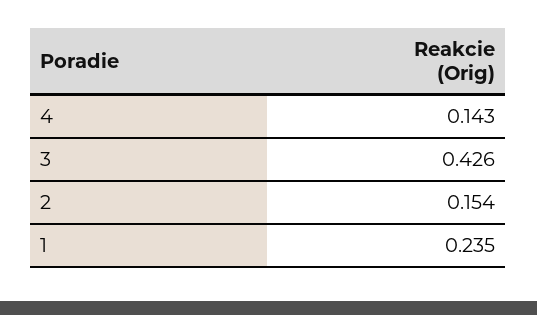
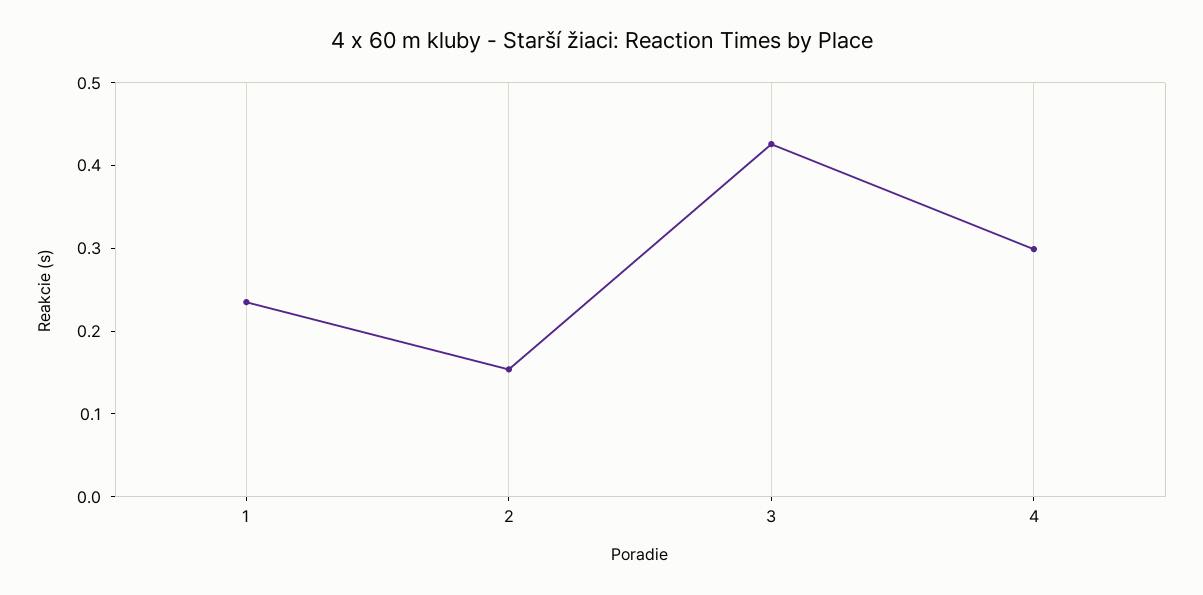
4: 0.143 -> 0.3

